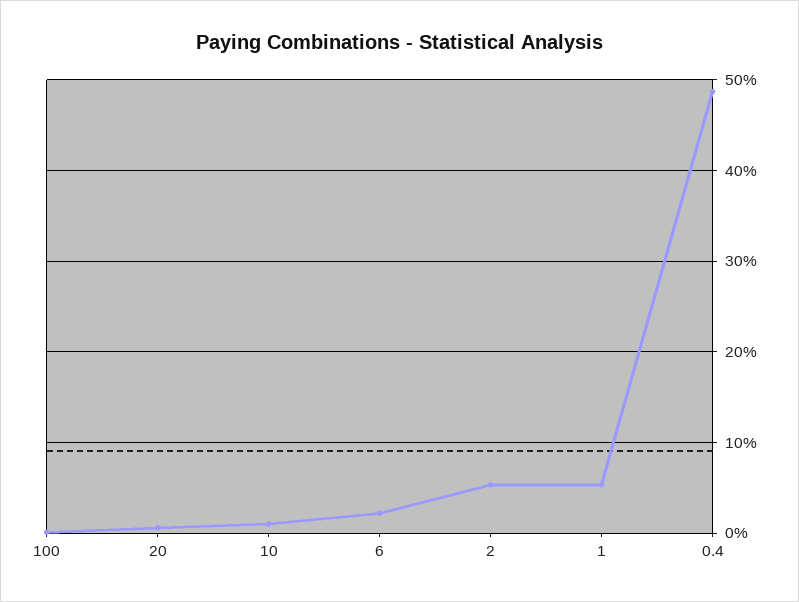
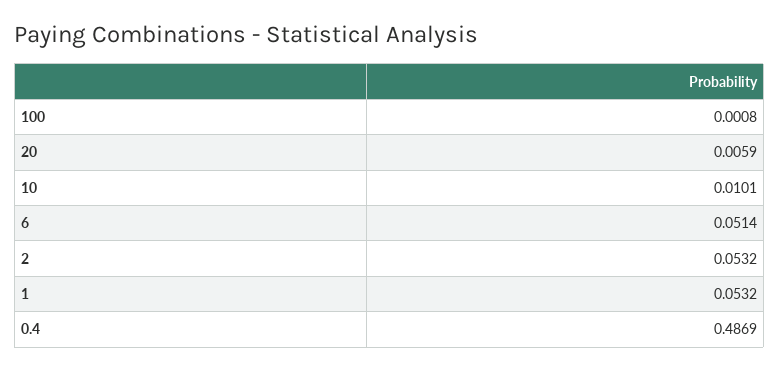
6: 0.02 -> 0.0514

